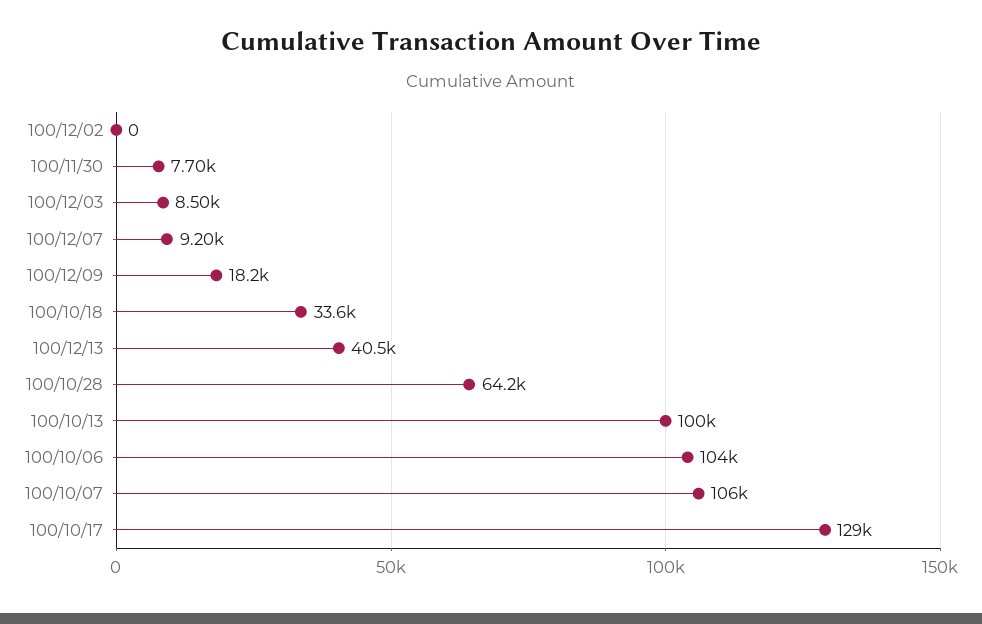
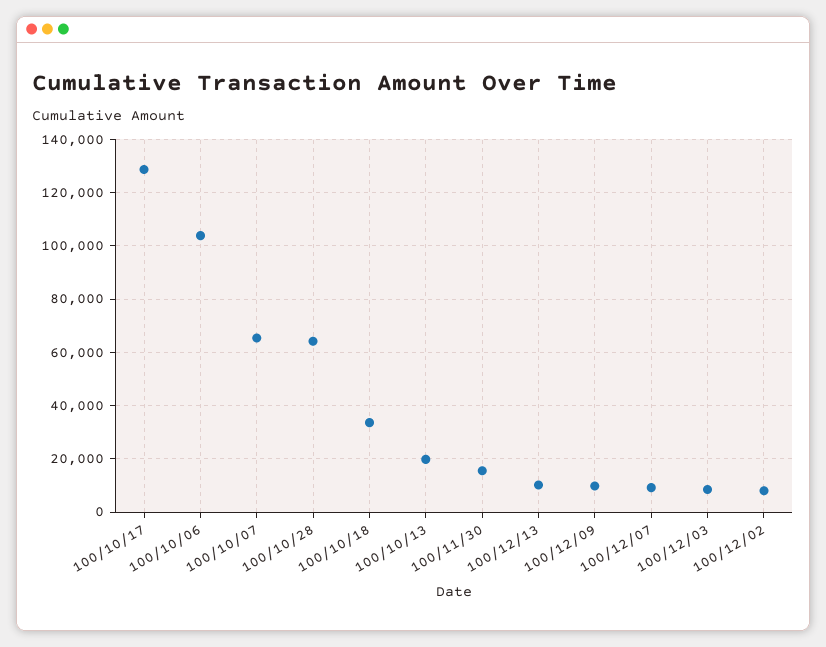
100/12/02: 0 -> 7500
100/11/30: 7700 -> 15000
100/12/09: 18200 -> 10000
100/12/13: 40500 -> 10000
100/10/13: 100000 -> 20000
100/10/07: 106000 -> 65000

